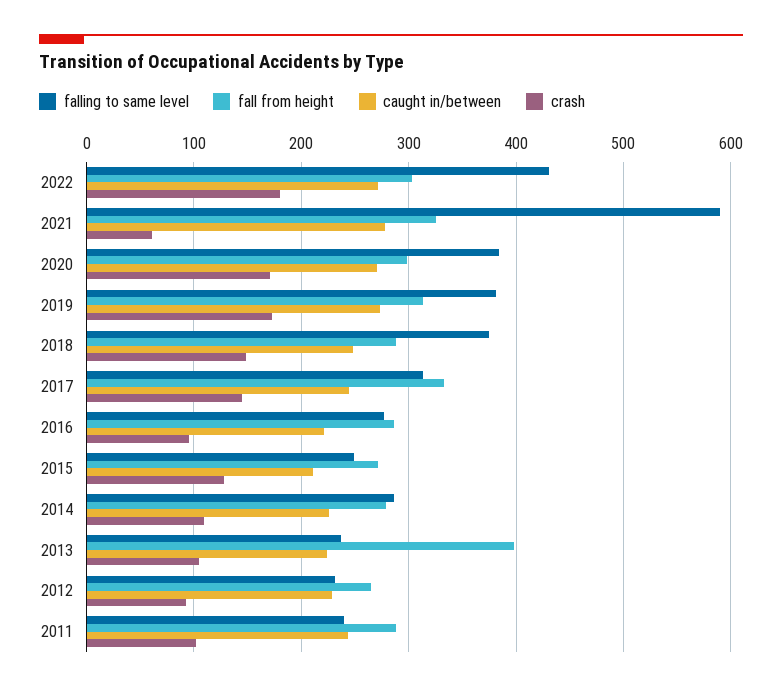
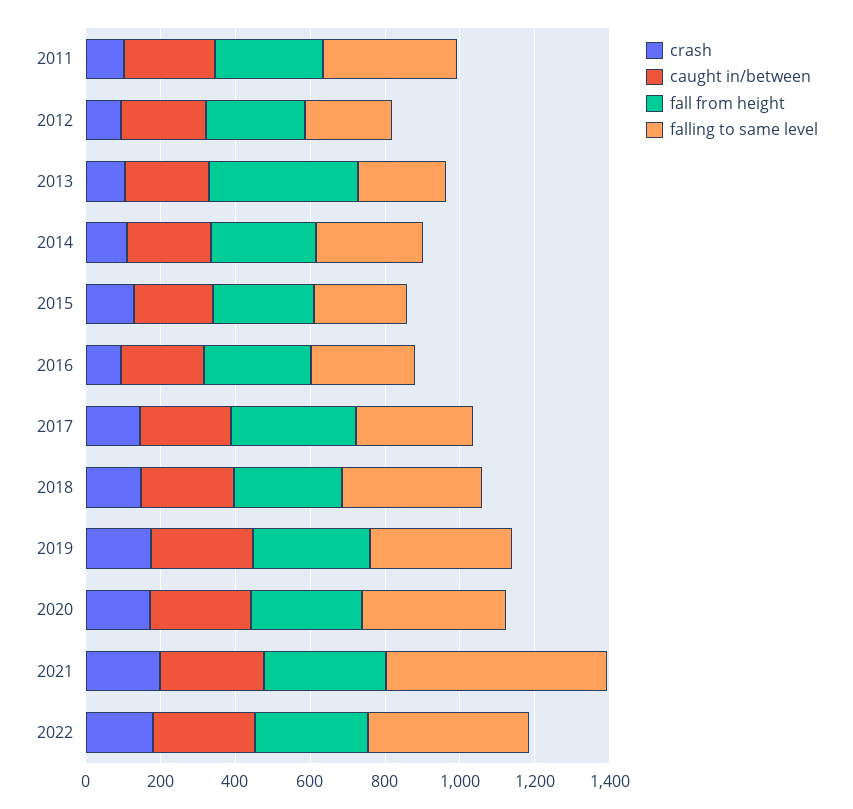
crash, 2021: 60 -> 200
falling to same level, 2011: 240 -> 350

